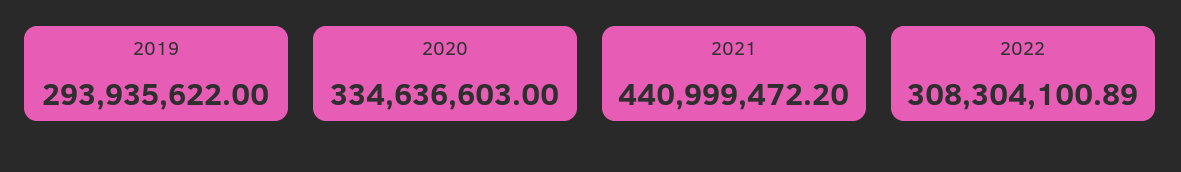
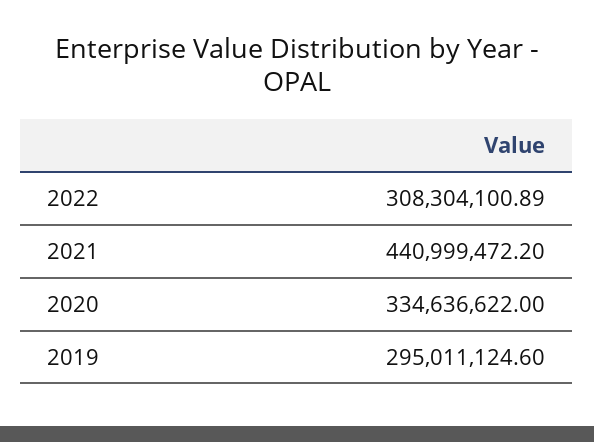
2019: 293935622 -> 295011124.6
2020: 334636603 -> 334636622

